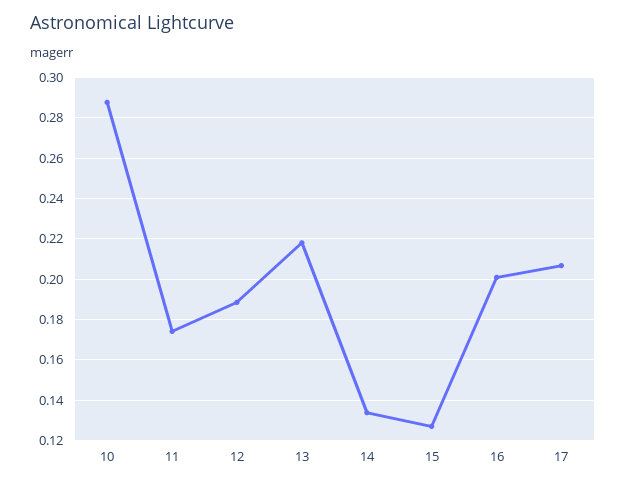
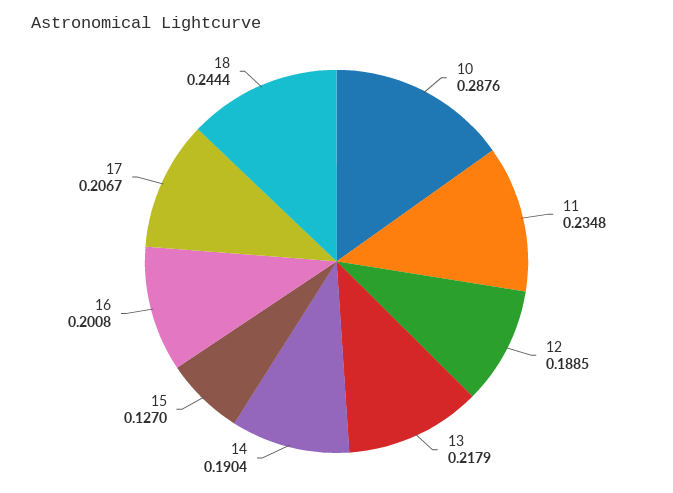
11: 0.175 -> 0.2348
14: 0.135 -> 0.1904
18: none -> 0.2444

